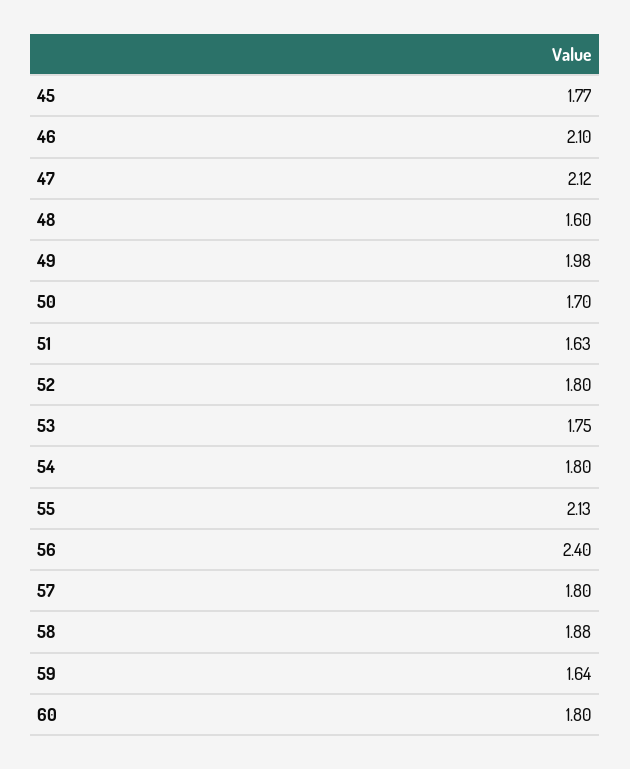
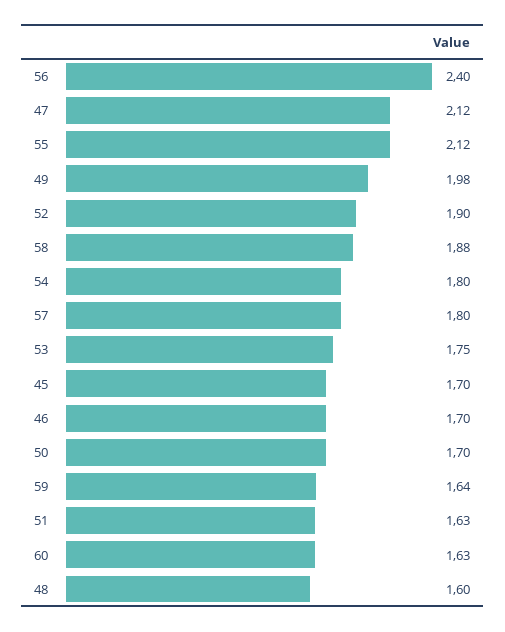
45: 1.77 -> 1.7
46: 2.1 -> 1.7
52: 1.8 -> 1.9
55: 2.13 -> 2.12
60: 1.8 -> 1.63

